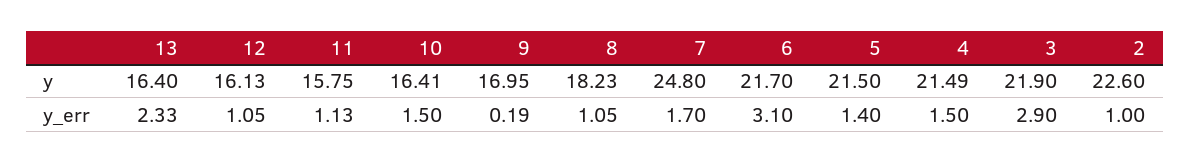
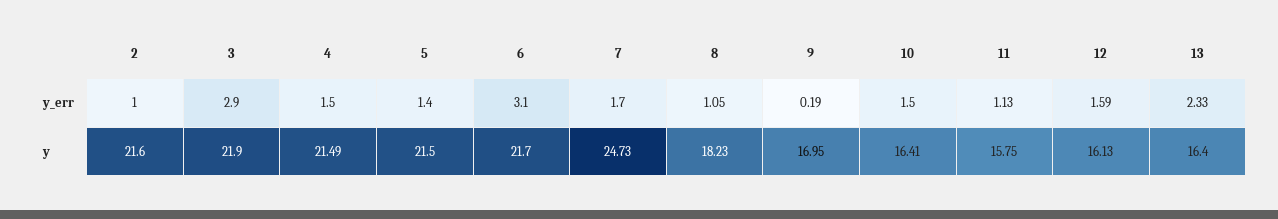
7, y: 24.8 -> 24.73
2, y: 22.6 -> 21.6
12, y_err: 1.05 -> 1.59

